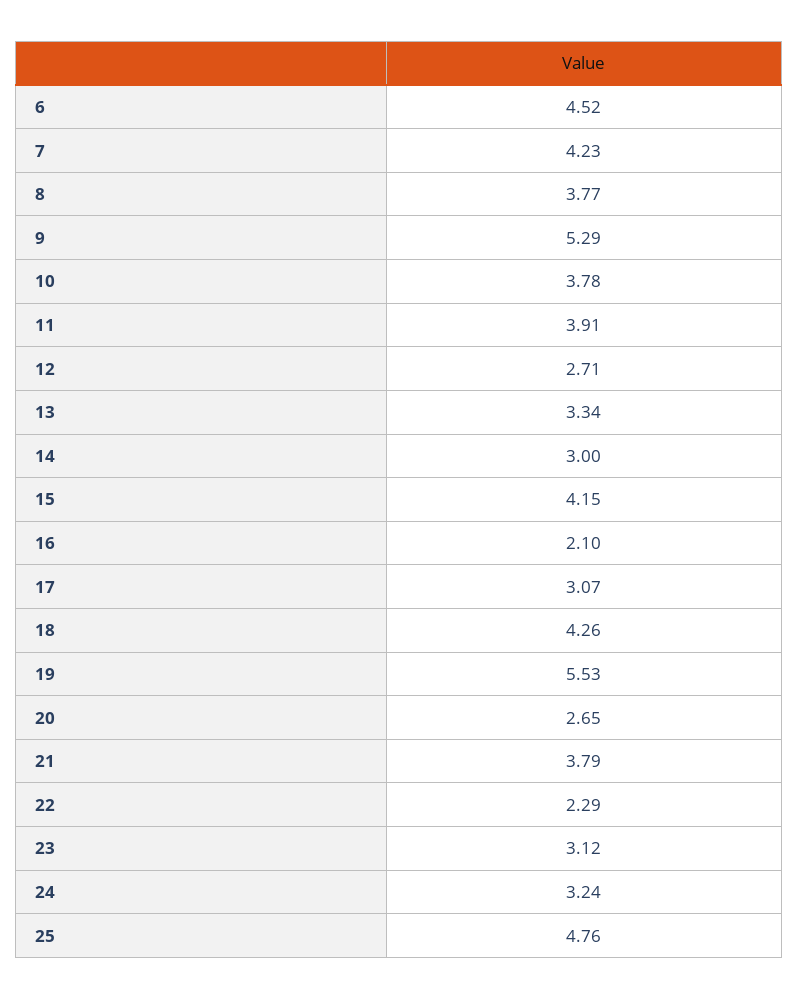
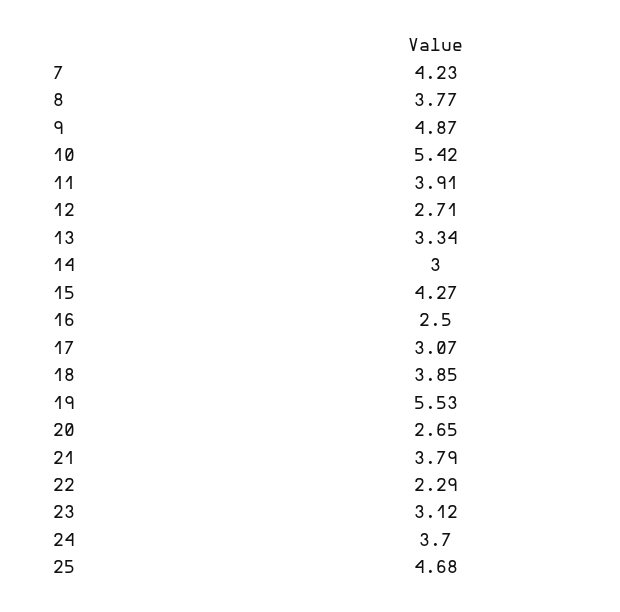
6: 4.52 -> none
9: 5.29 -> 4.87
10: 3.78 -> 5.42
15: 4.15 -> 4.27
16: 2.1 -> 2.5
18: 4.26 -> 3.85
24: 3.24 -> 3.7
25: 4.76 -> 4.68

